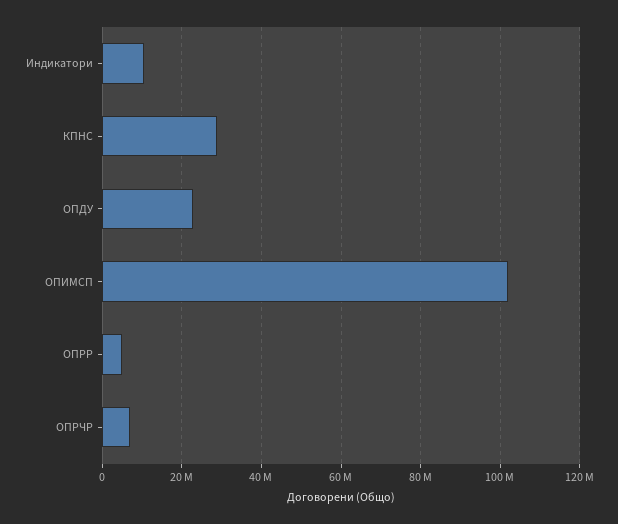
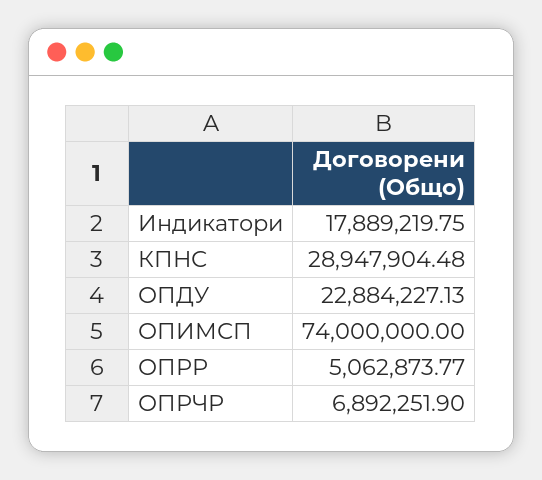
Индикатори: 10000000 -> 17889219.75
ОПИМСП: 102000000 -> 74000000

